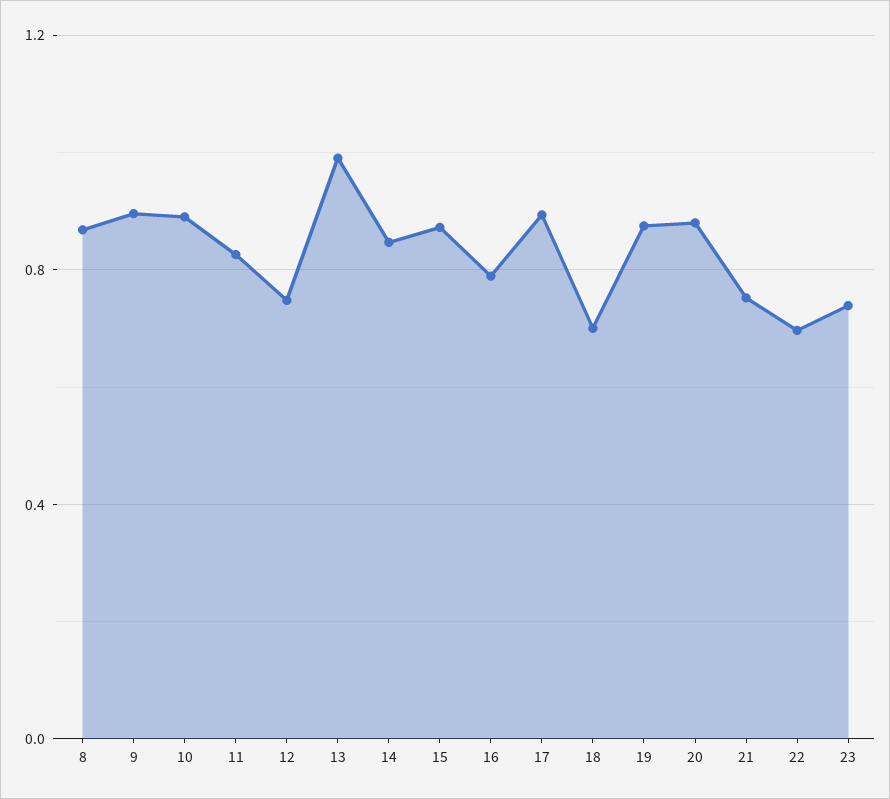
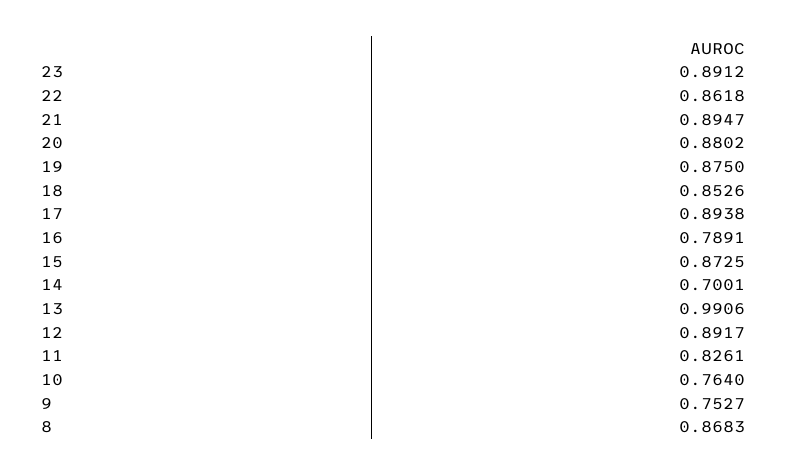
9: 0.9 -> 0.7527
10: 0.9 -> 0.764
12: 0.75 -> 0.8917
14: 0.85 -> 0.7001
18: 0.7 -> 0.8526
21: 0.75 -> 0.8947
22: 0.7 -> 0.8618
23: 0.75 -> 0.8912

